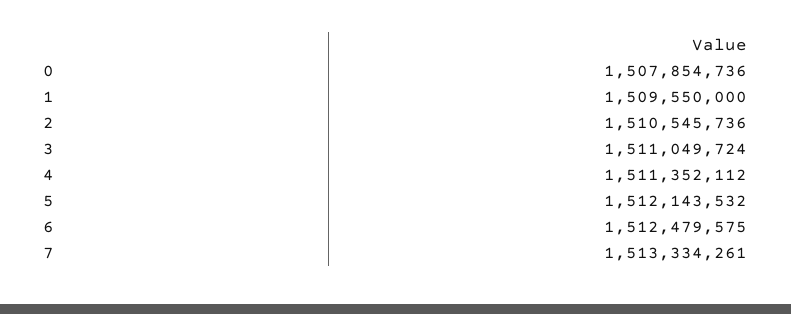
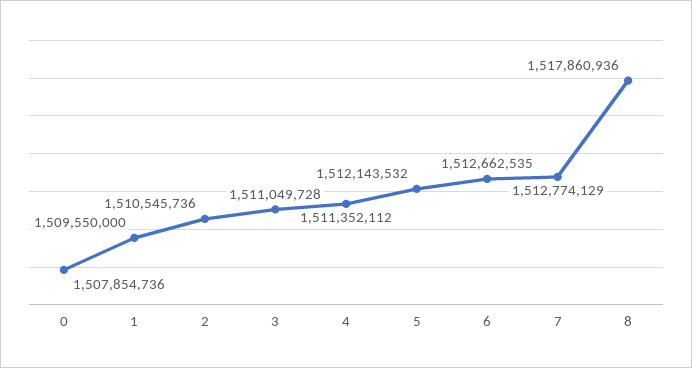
3: 1511049724 -> 1511049728
6: 1512479575 -> 1512662535
7: 1513334261 -> 1512774129
8: none -> 1517860936

